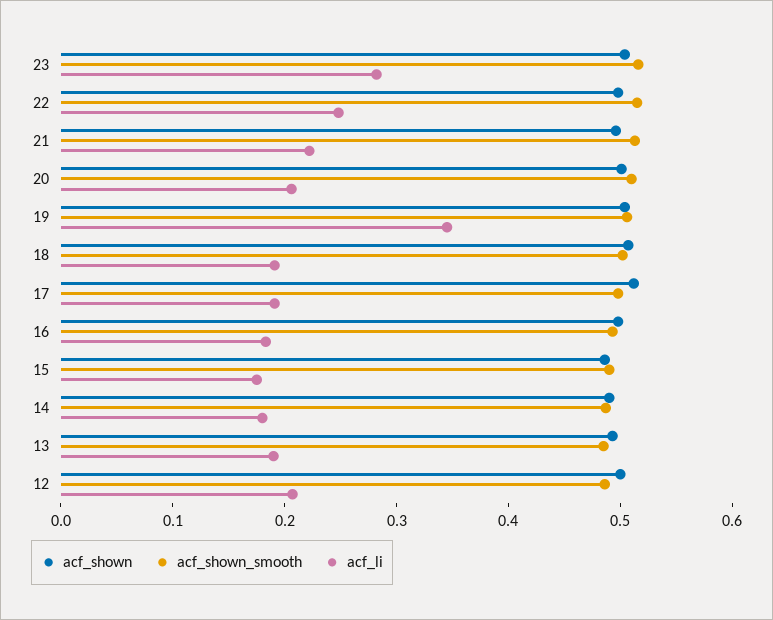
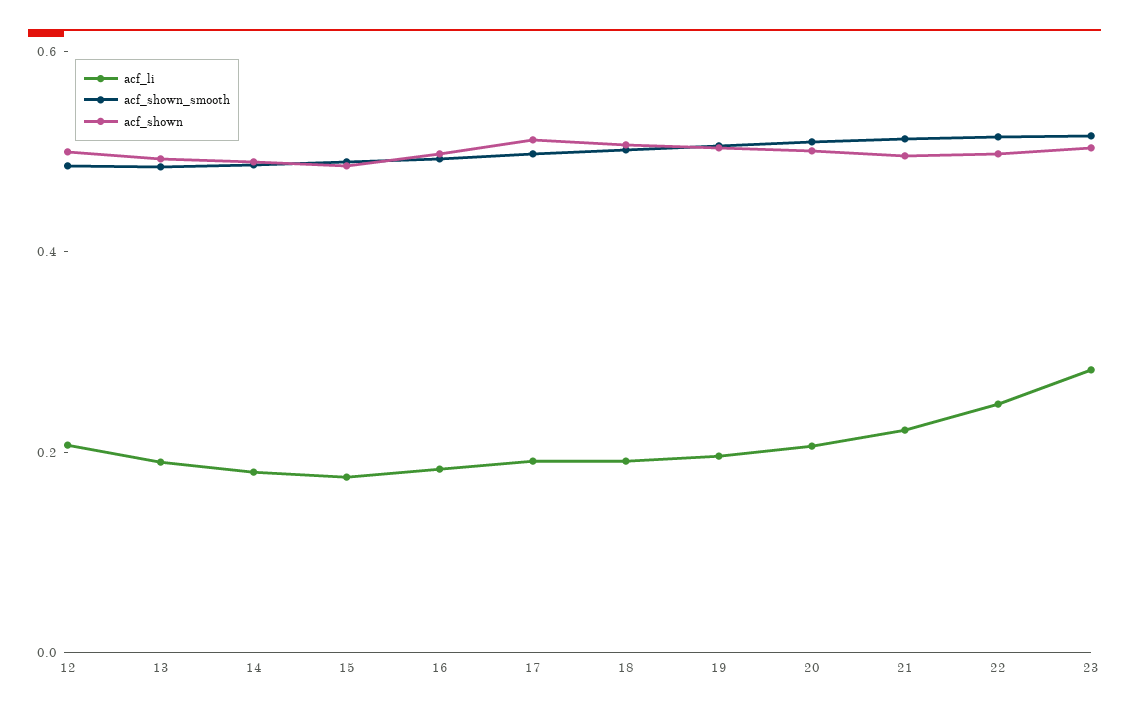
acf_li, 19: 0.34 -> 0.2

